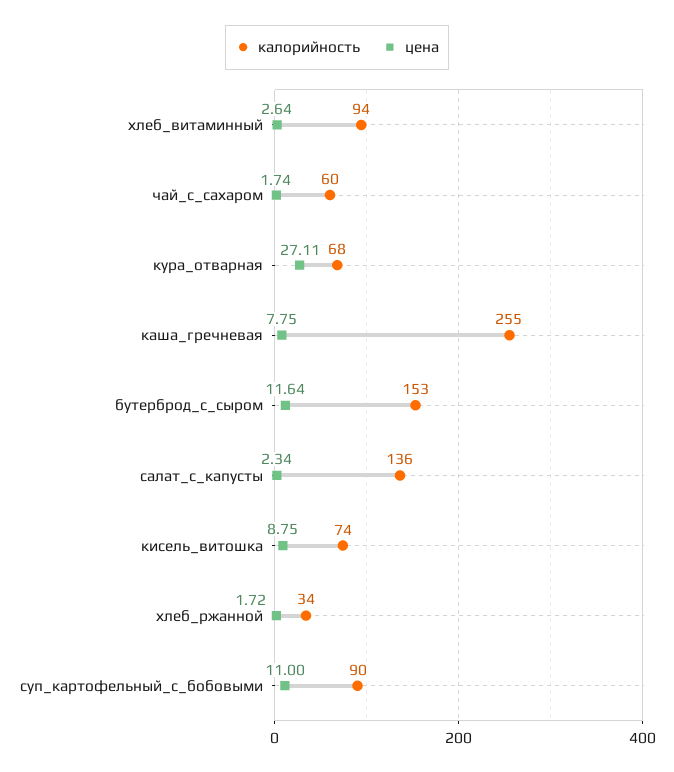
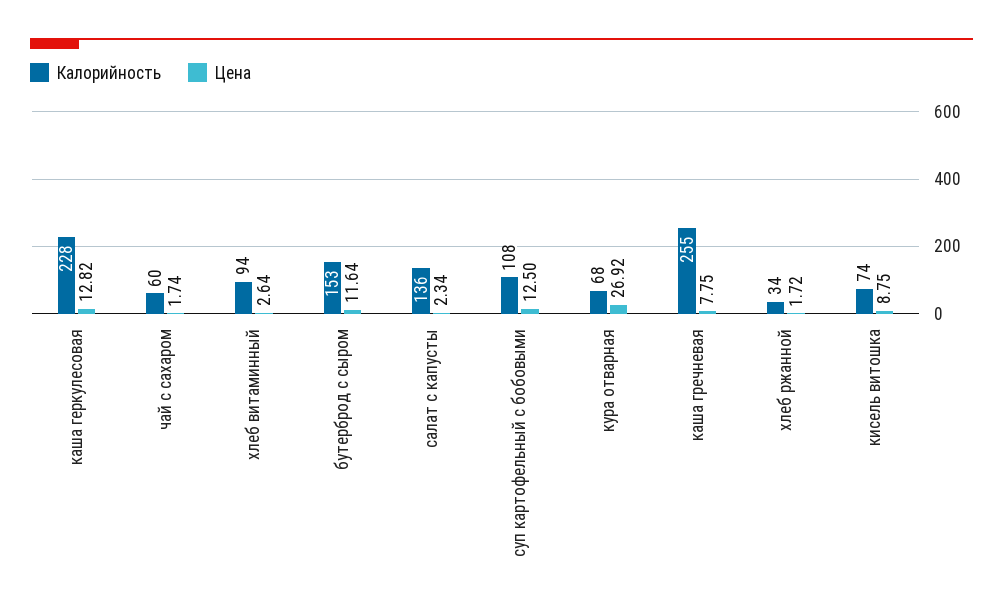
цена, кура_отварная: 27.11 -> 26.92
калорийность, суп_картофельный_с_бобовыми: 90 -> 108
цена, суп_картофельный_с_бобовыми: 11 -> 12.5
калорийность, каша геркулесовая: none -> 228
цена, каша геркулесовая: none -> 12.82

